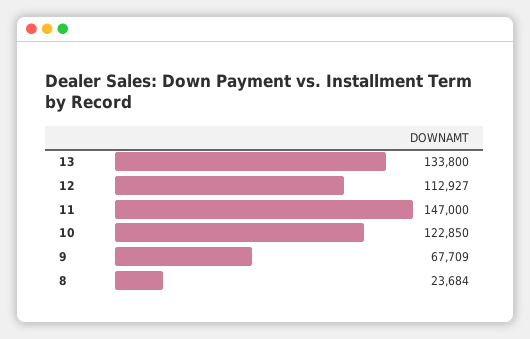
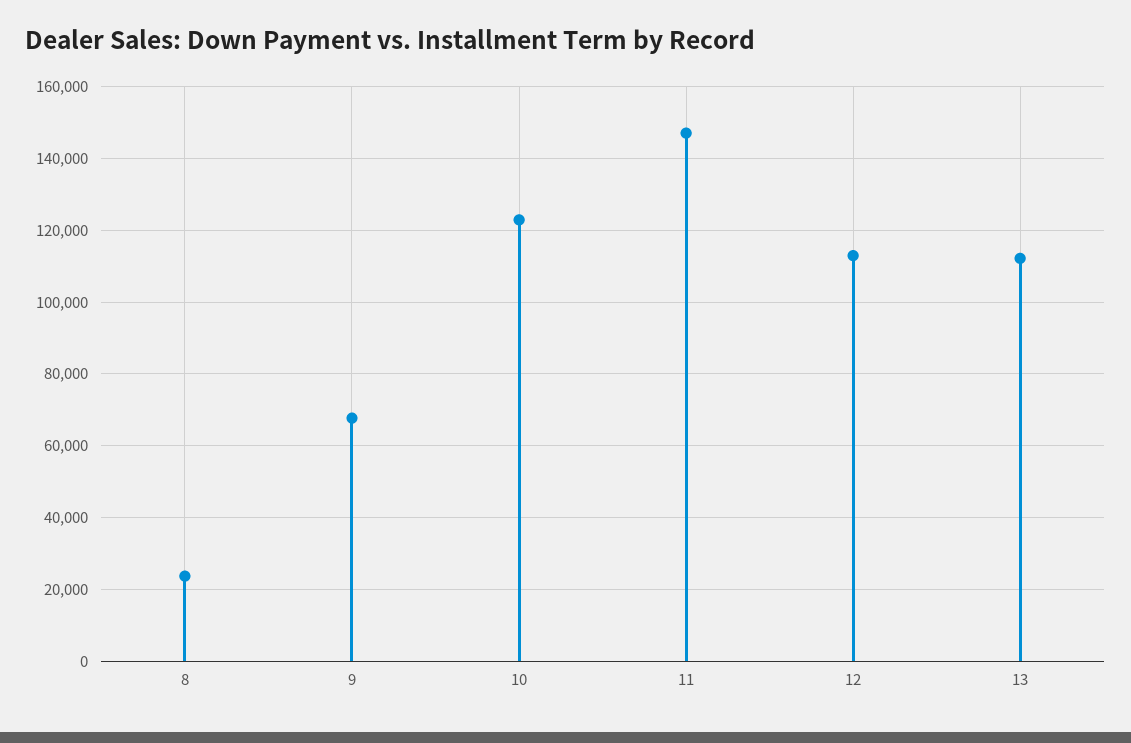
13: 133800 -> 112000

